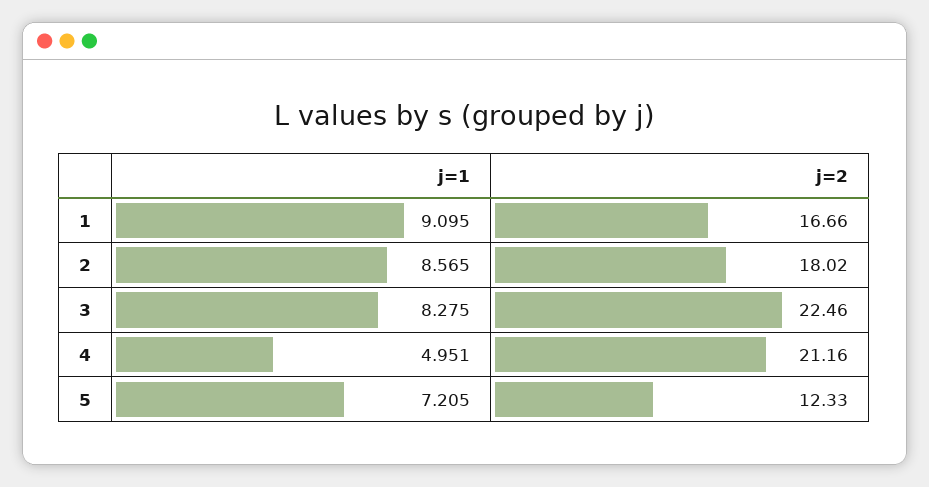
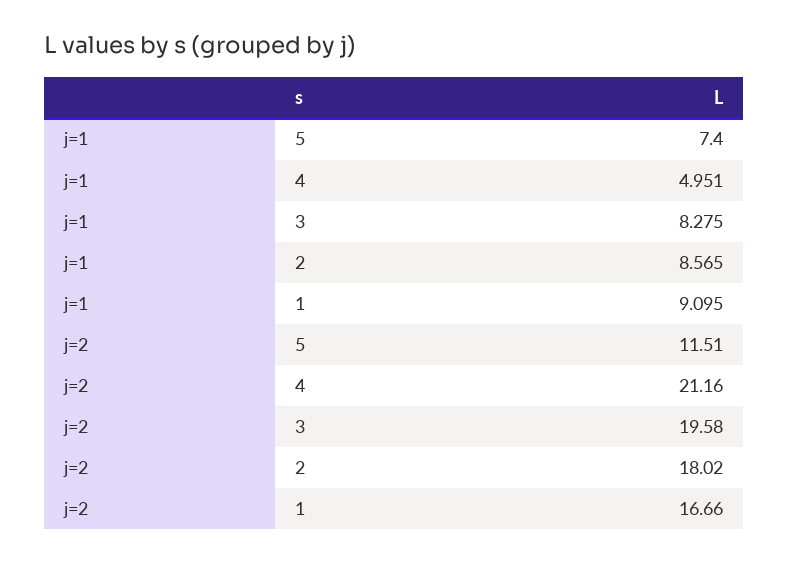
j=2, 3: 22.46 -> 19.58
j=1, 5: 7.205 -> 7.4
j=2, 5: 12.33 -> 11.51

